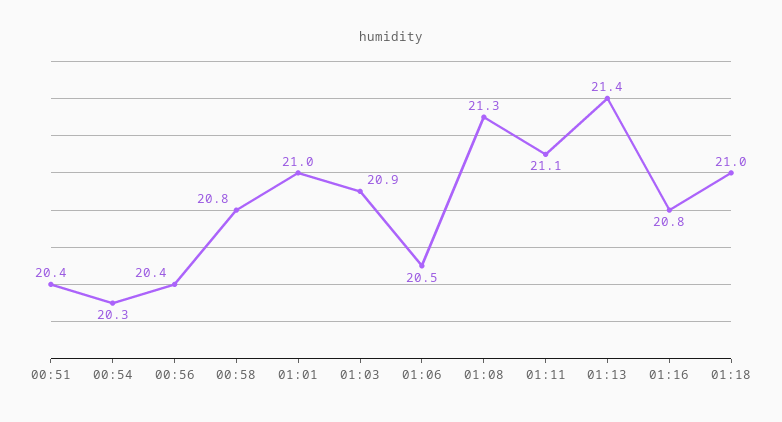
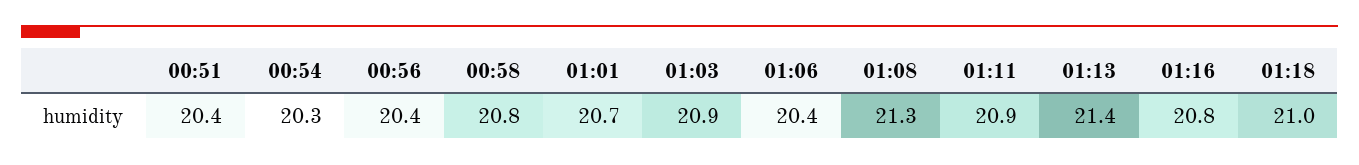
01:01: 21 -> 20.7
01:06: 20.5 -> 20.4
01:11: 21.1 -> 20.9

